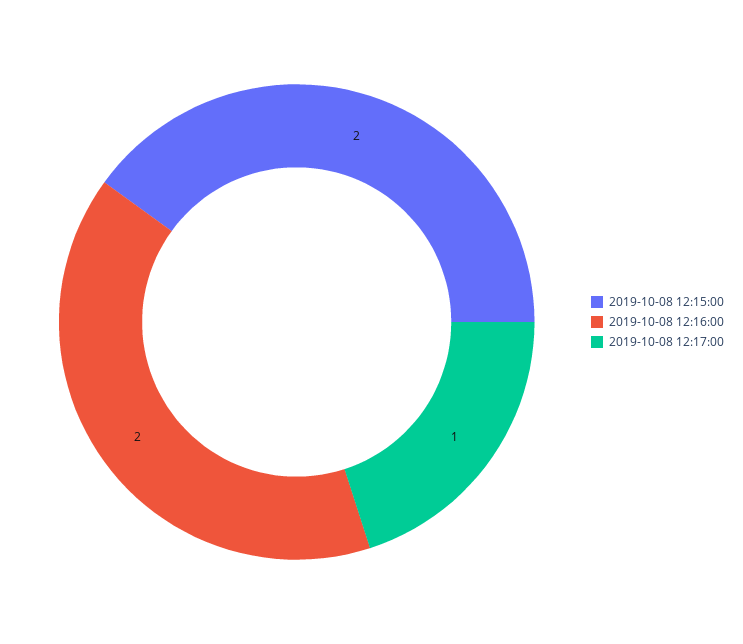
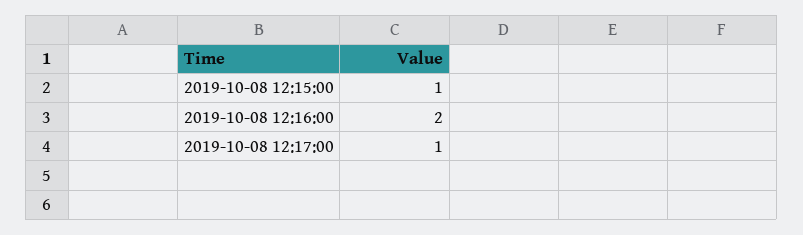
2019-10-08 12:15:00: 2 -> 1

